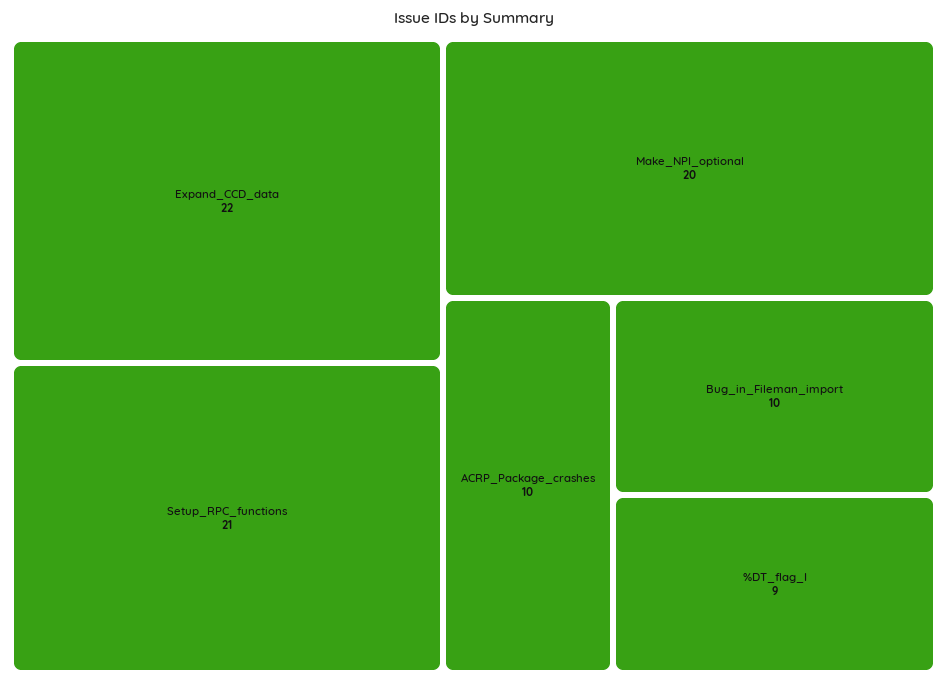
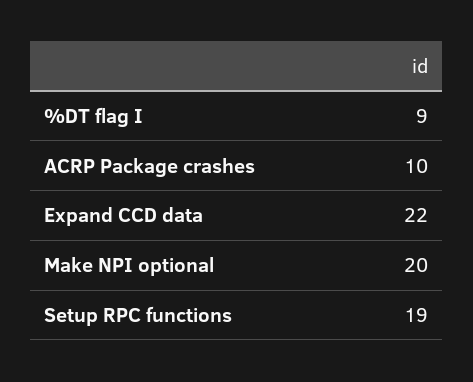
Setup_RPC_functions: 21 -> 19
Bug_in_Fileman_import: 10 -> none

